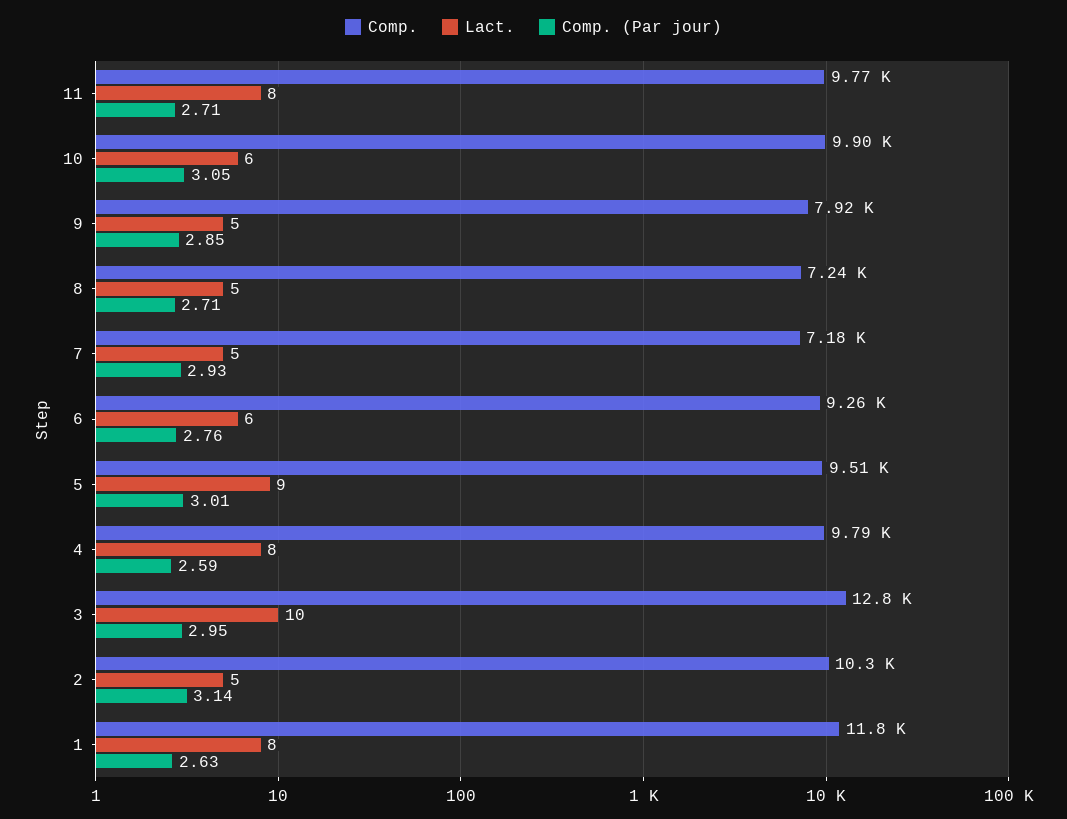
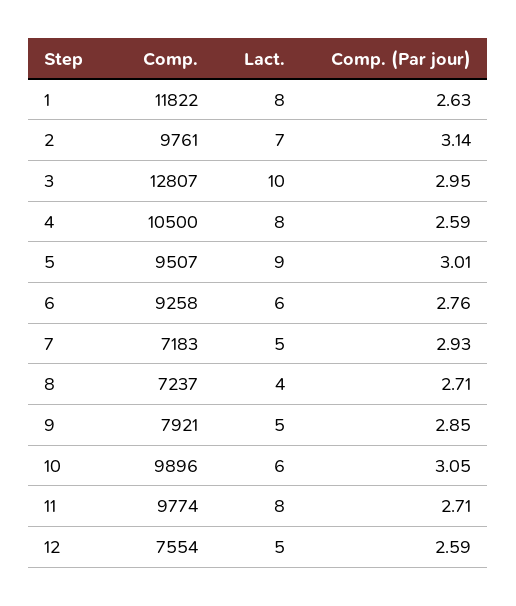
Lact., 8: 5 -> 4
Comp., 4: 9790 -> 10500
Comp., 2: 10300 -> 9761
Lact., 2: 5 -> 7
Comp., 12: none -> 7554
Lact., 12: none -> 5
Comp. (Par jour), 12: none -> 2.59

